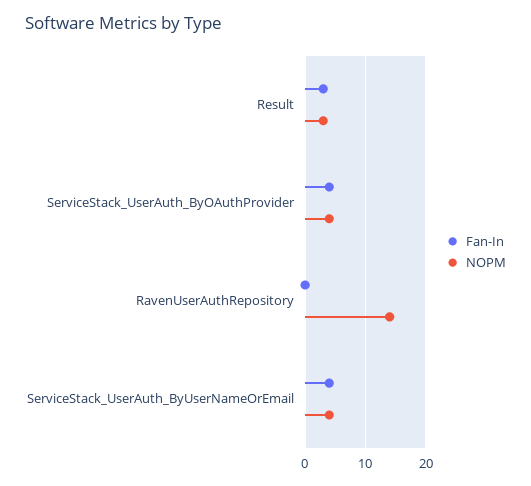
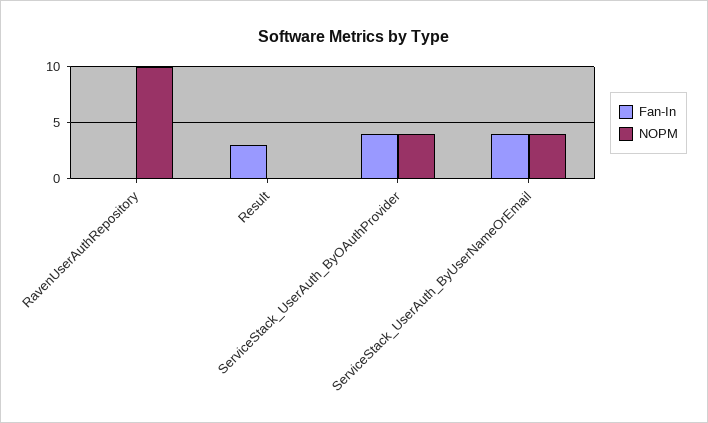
NOPM, Result: 3 -> 0
NOPM, RavenUserAuthRepository: 14 -> 10

